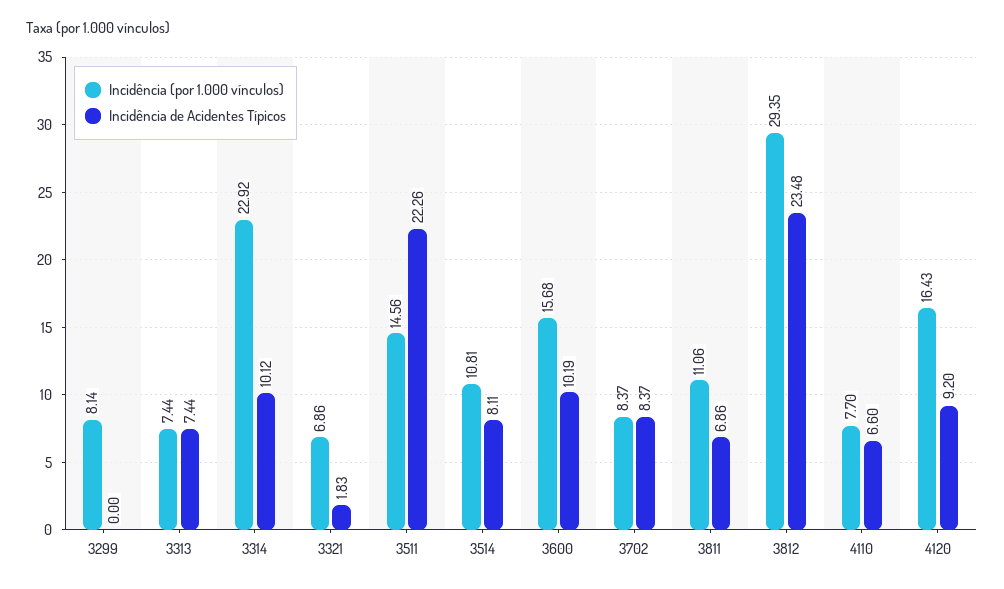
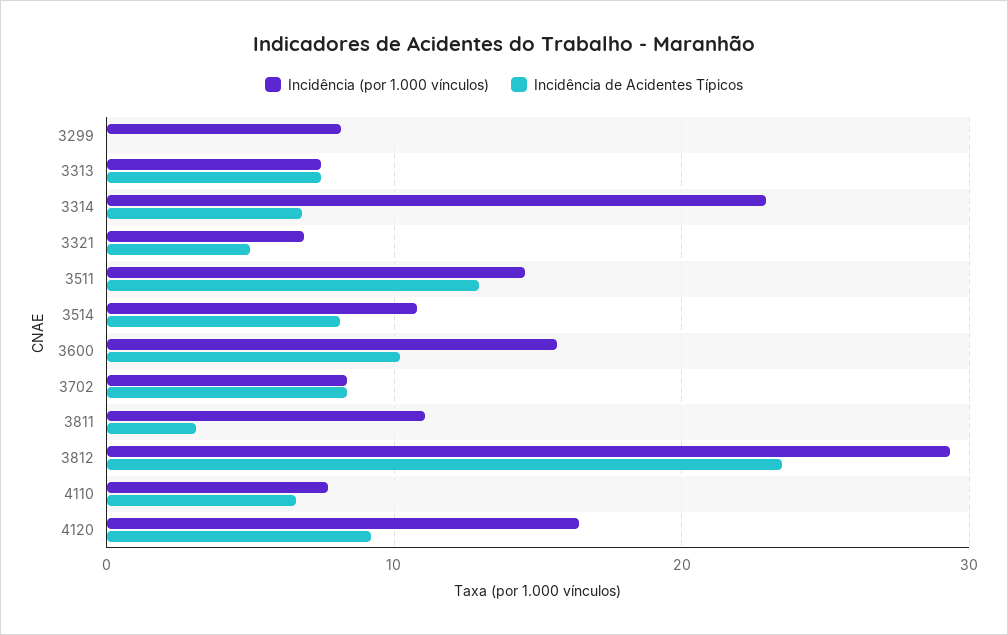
Incidência de Acidentes Típicos, 3314: 10.12 -> 7
Incidência de Acidentes Típicos, 3321: 1.83 -> 5
Incidência de Acidentes Típicos, 3511: 22.26 -> 13
Incidência de Acidentes Típicos, 3811: 6.86 -> 3

